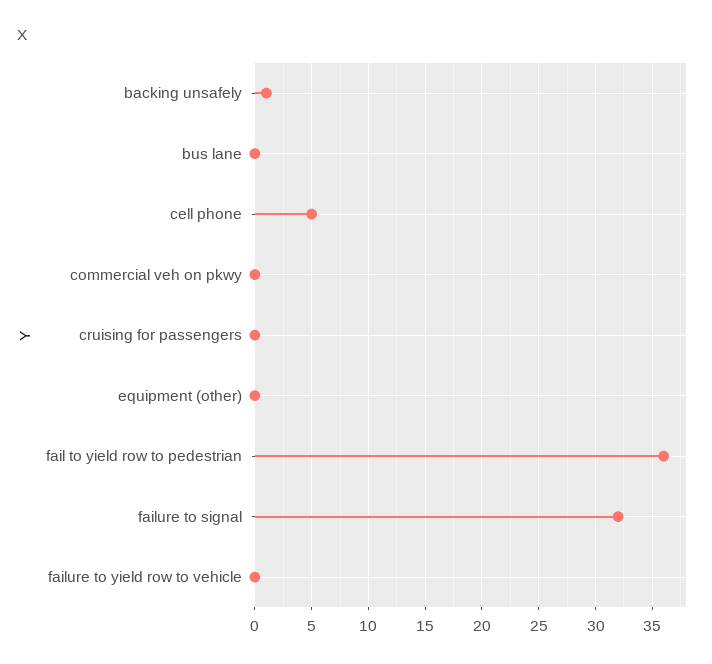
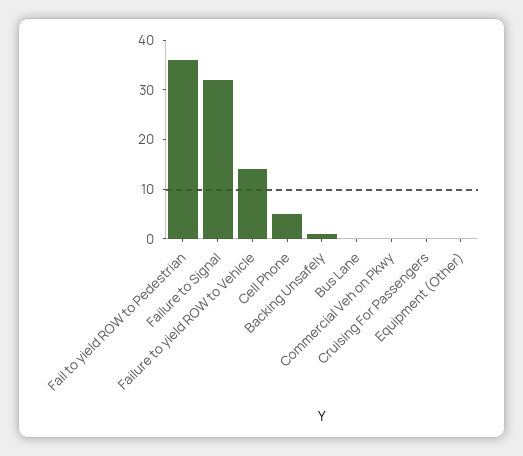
failure to yield row to vehicle: 0 -> 15

